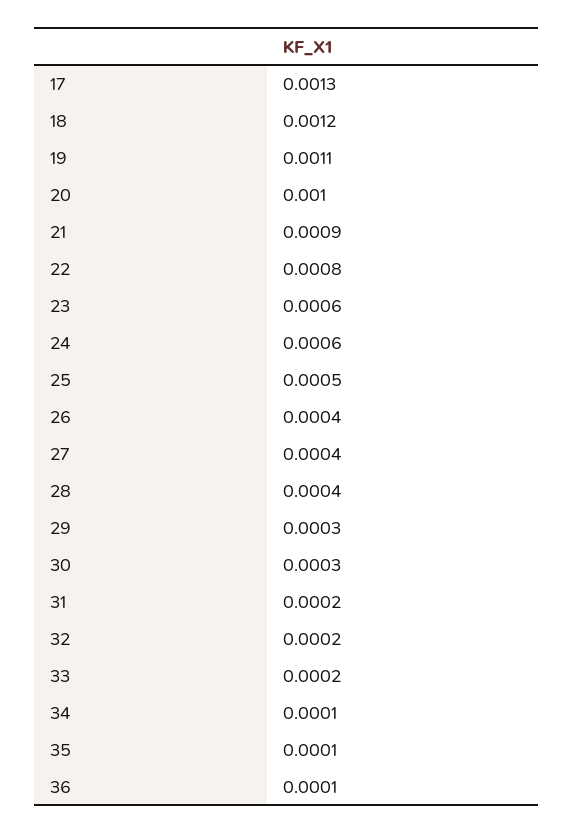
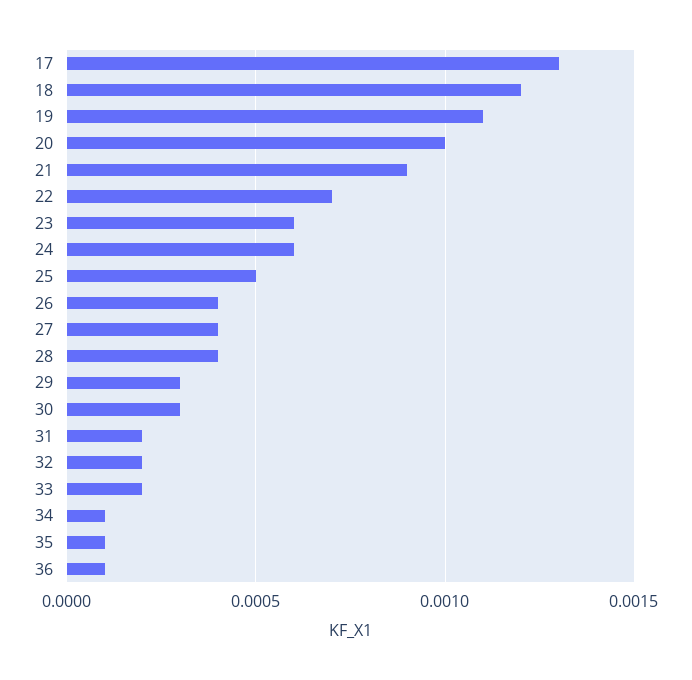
22: 0.0008 -> 0.0007

